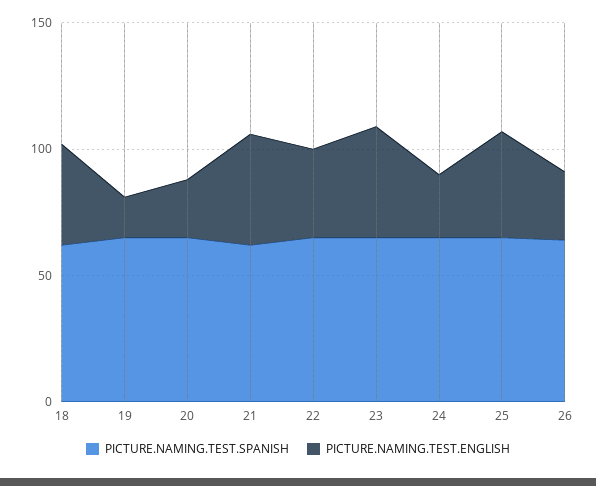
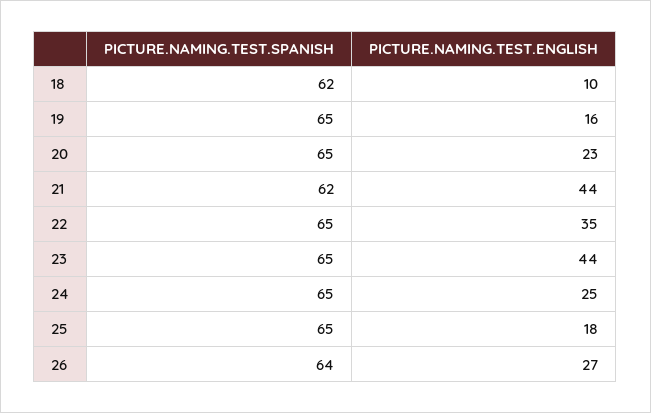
PICTURE.NAMING.TEST.ENGLISH, 18: 40 -> 10
PICTURE.NAMING.TEST.ENGLISH, 25: 40 -> 18

